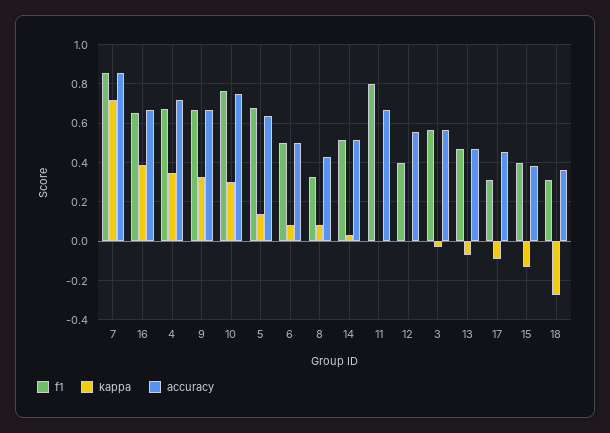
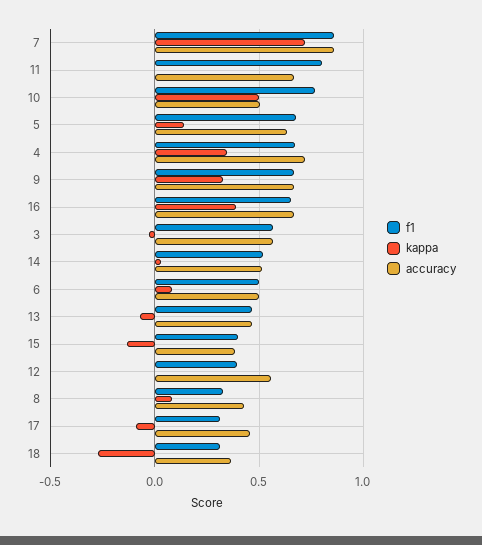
kappa, 10: 0.3 -> 0.5
accuracy, 10: 0.75 -> 0.5

